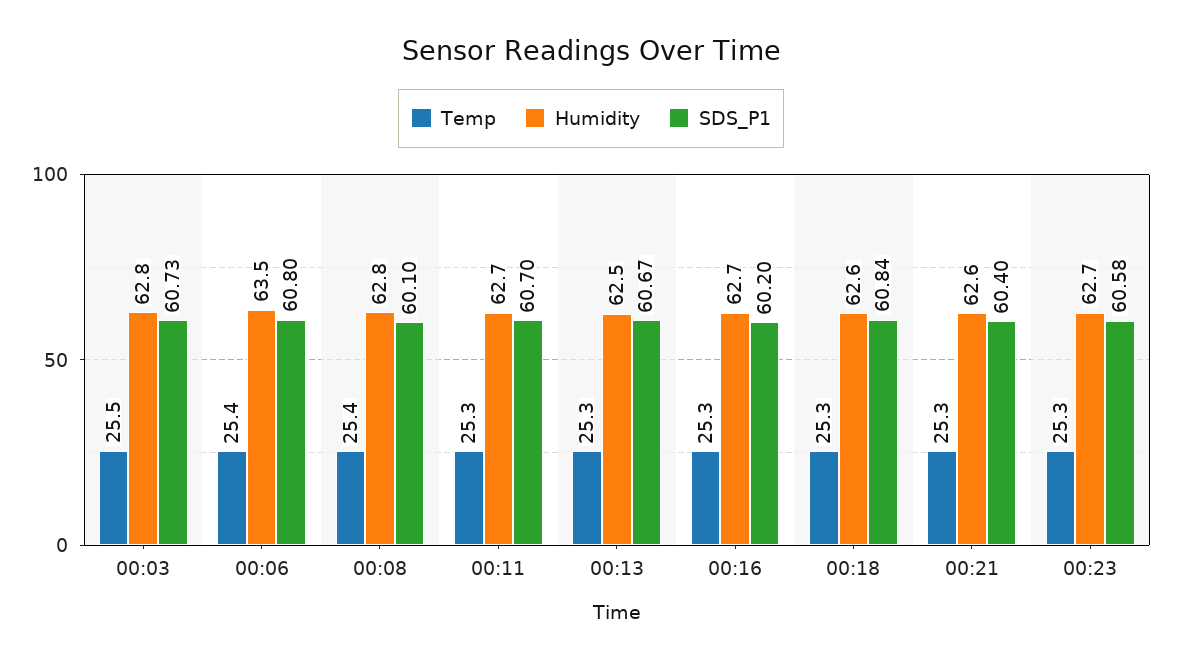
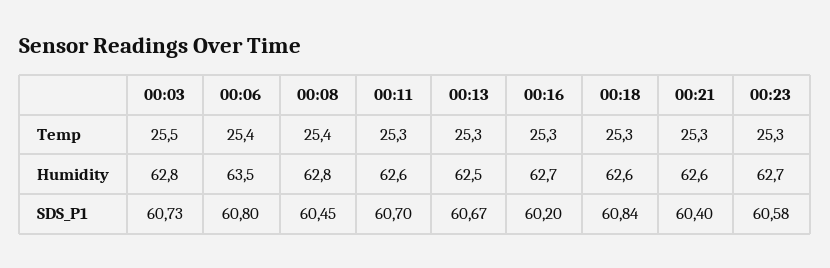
SDS_P1, 00:08: 60.1 -> 60.45
Humidity, 00:11: 62.7 -> 62.6

